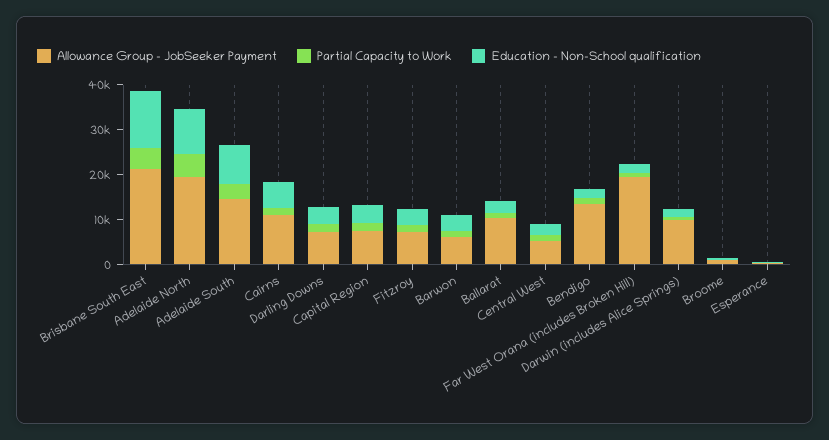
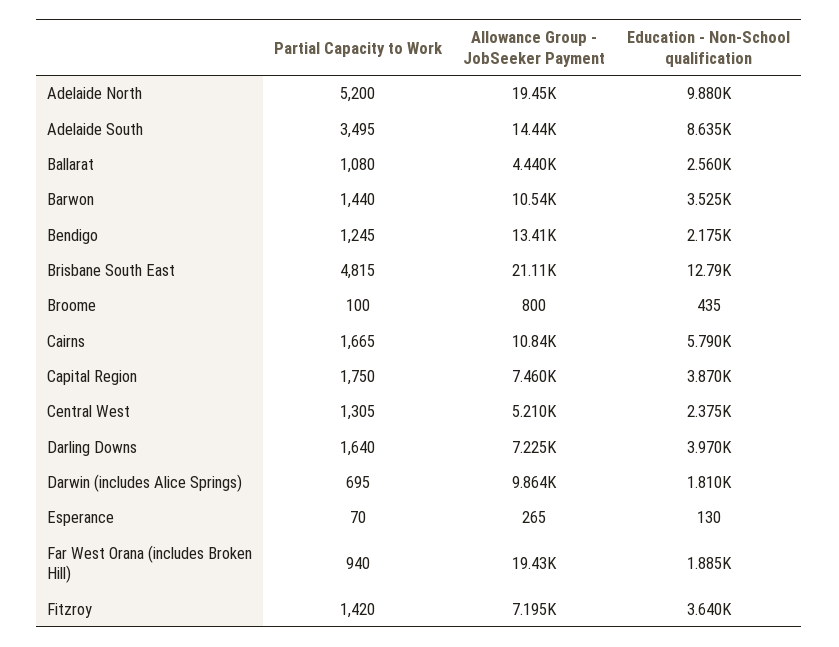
Allowance Group - JobSeeker Payment, Barwon: 6000 -> 10540
Allowance Group - JobSeeker Payment, Ballarat: 10000 -> 4440

